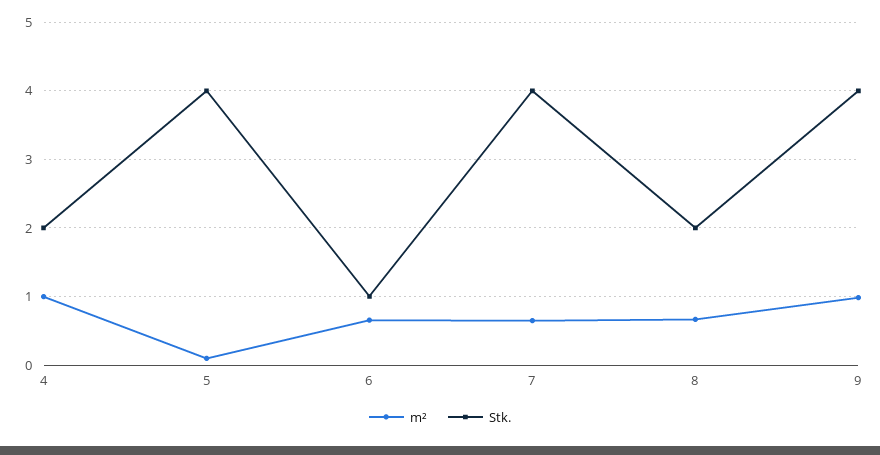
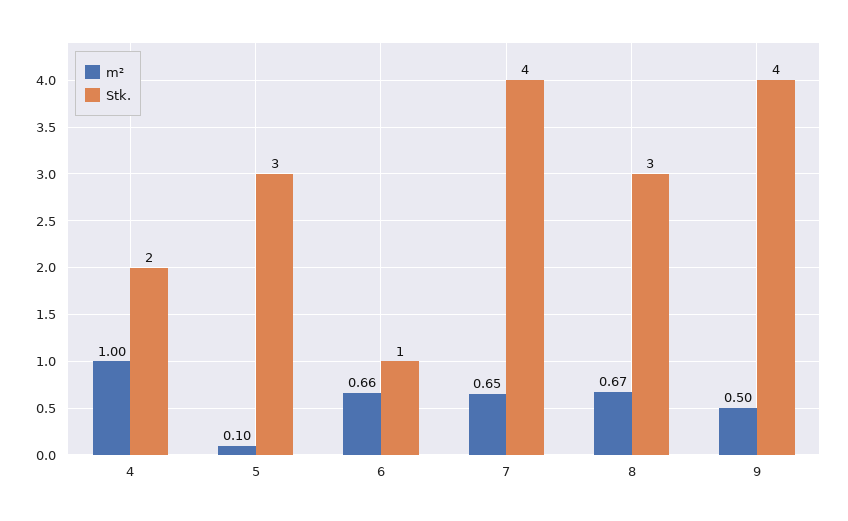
Stk., 5: 4 -> 3
Stk., 8: 2 -> 3
m², 9: 1 -> 0.5

